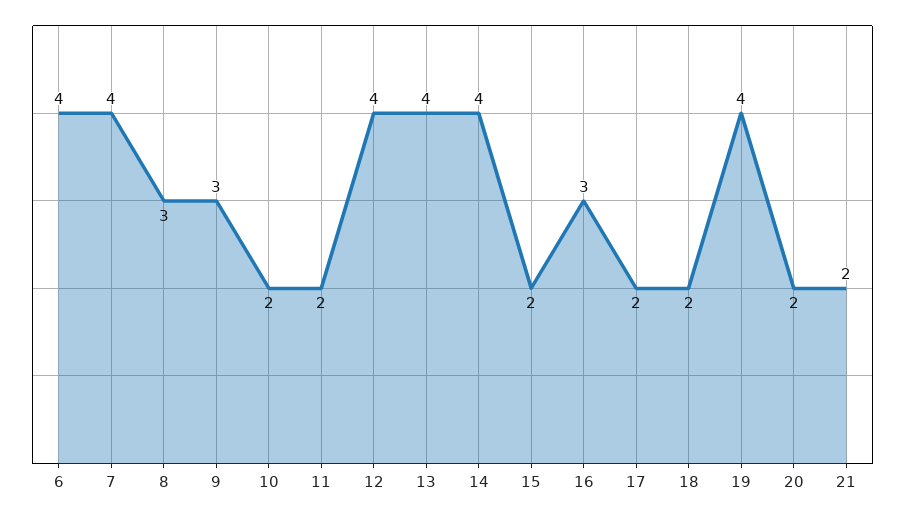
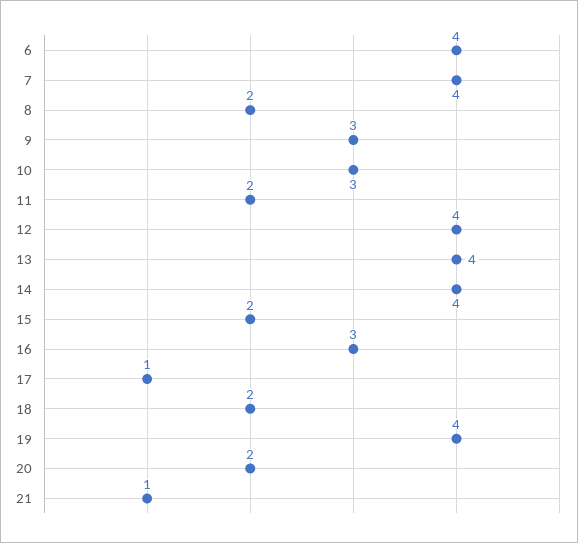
8: 3 -> 2
10: 2 -> 3
17: 2 -> 1
21: 2 -> 1

